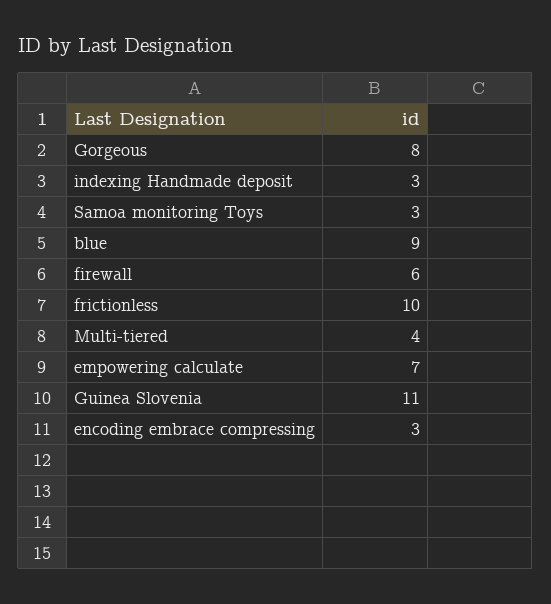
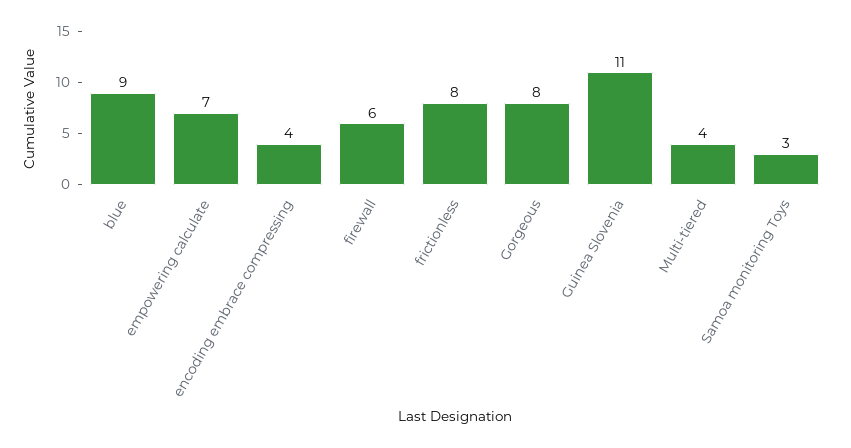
indexing Handmade deposit: 3 -> none
frictionless: 10 -> 8
encoding embrace compressing: 3 -> 4

